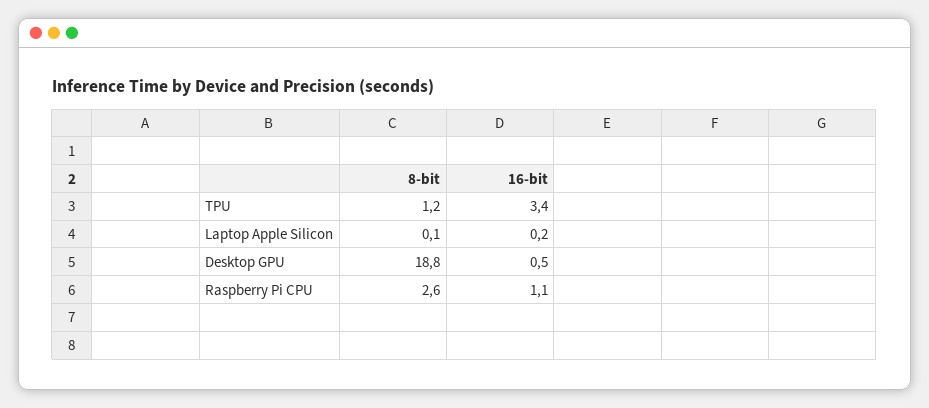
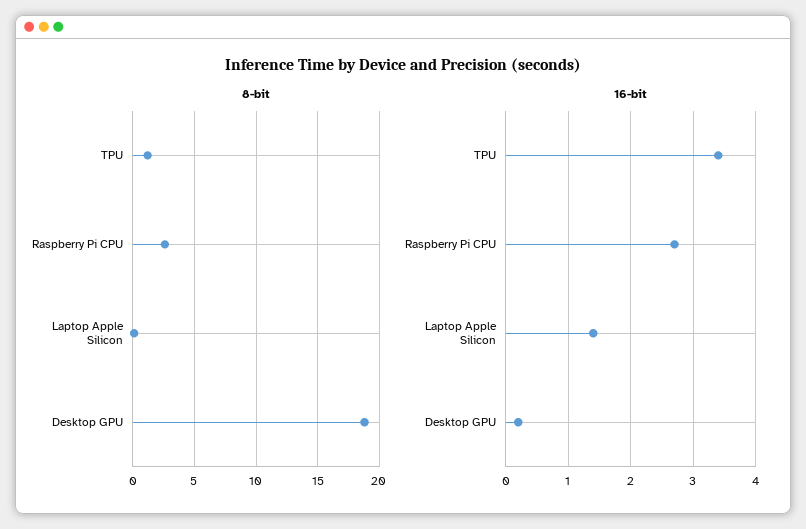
16-bit, Laptop Apple Silicon: 0.2 -> 1.4
16-bit, Desktop GPU: 0.5 -> 0.2
16-bit, Raspberry Pi CPU: 1.1 -> 2.7

